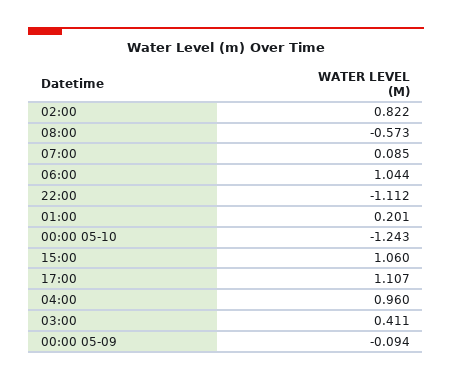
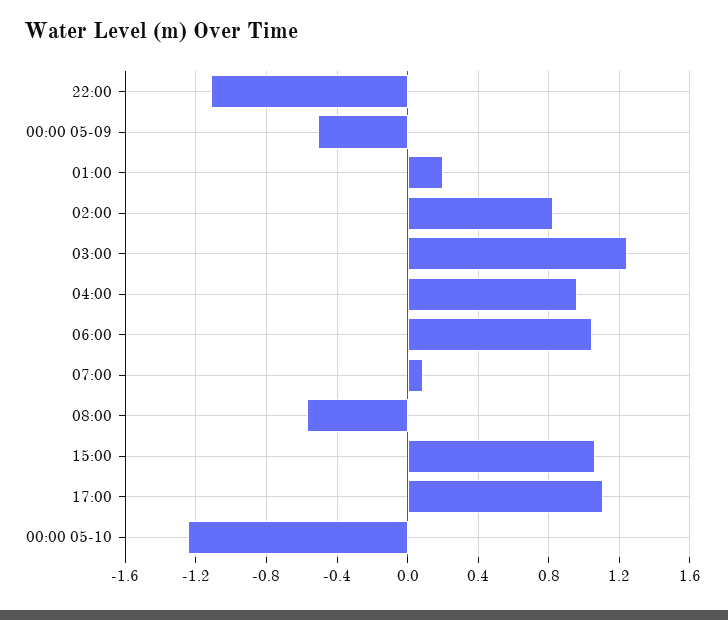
03:00: 0.411 -> 1.25
00:00 05-09: -0.094 -> -0.5

